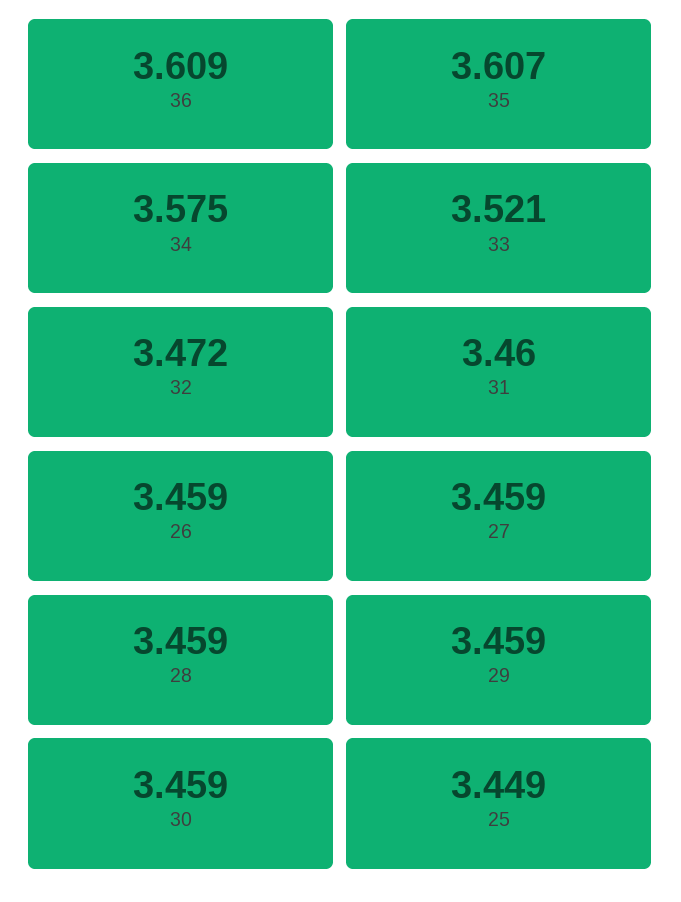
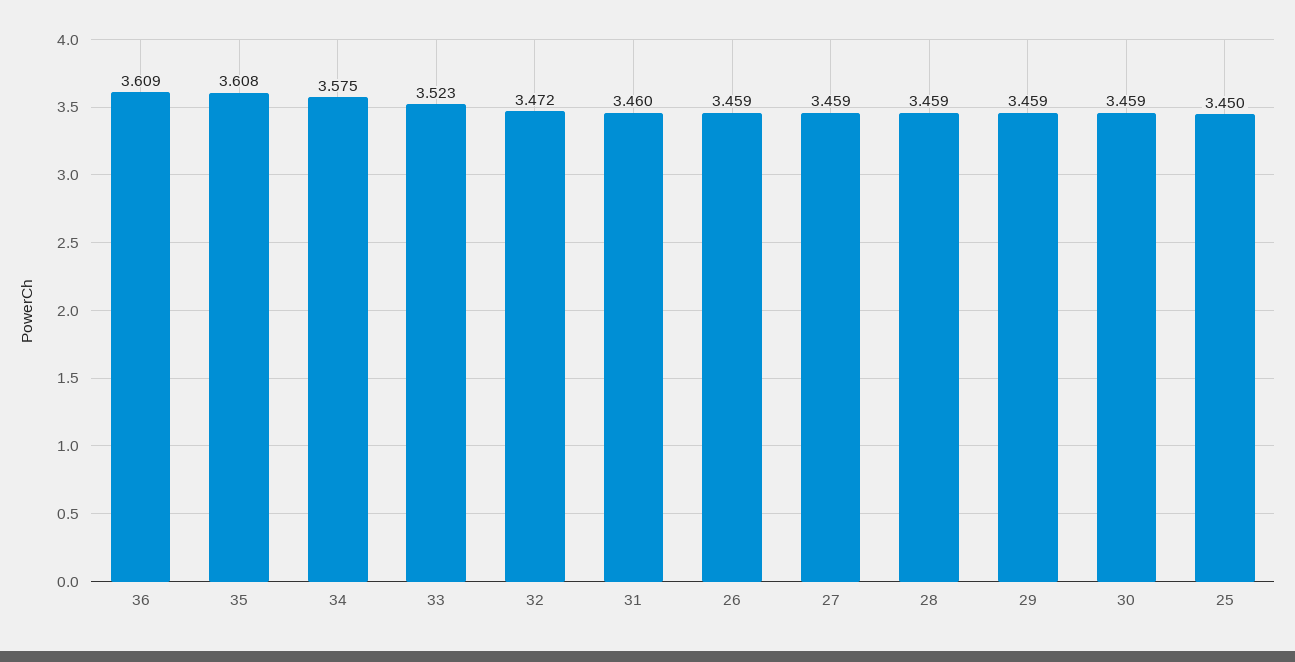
35: 3.607 -> 3.608
33: 3.521 -> 3.523
25: 3.449 -> 3.45

